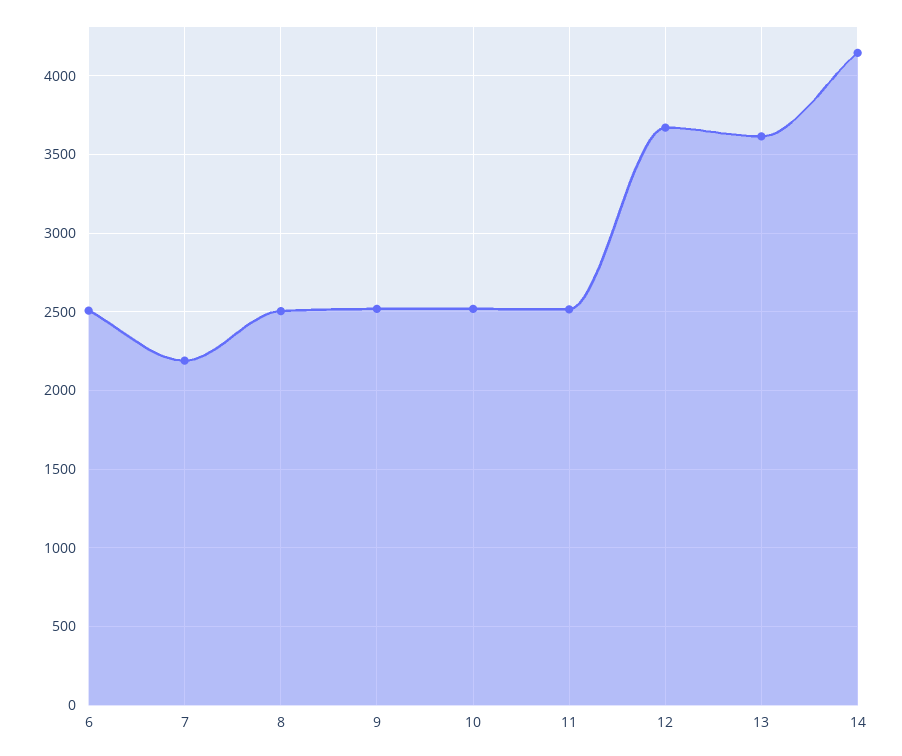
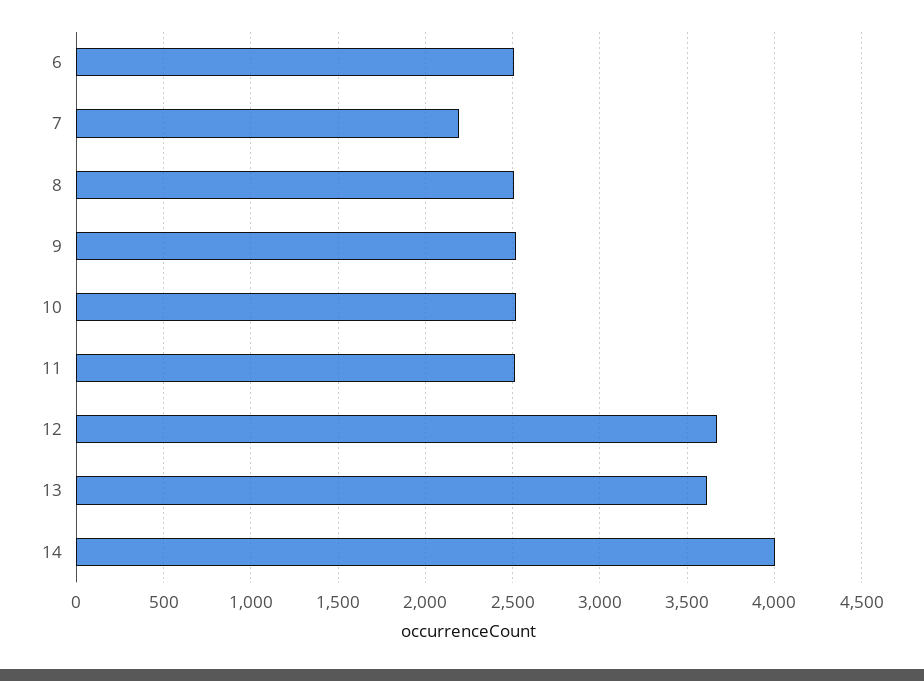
14: 4150 -> 4000

